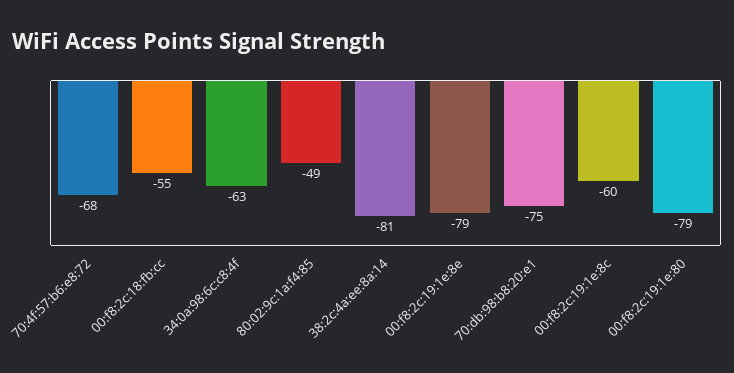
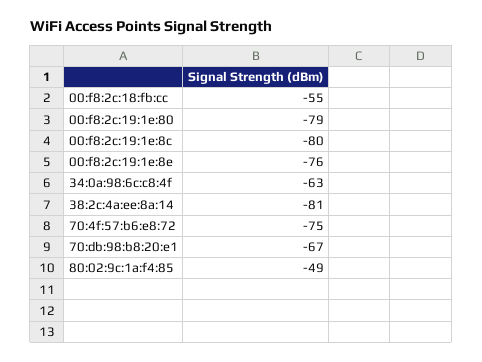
70:4f:57:b6:e8:72: -68 -> -75
00:f8:2c:19:1e:8e: -79 -> -76
70:db:98:b8:20:e1: -75 -> -67
00:f8:2c:19:1e:8c: -60 -> -80

